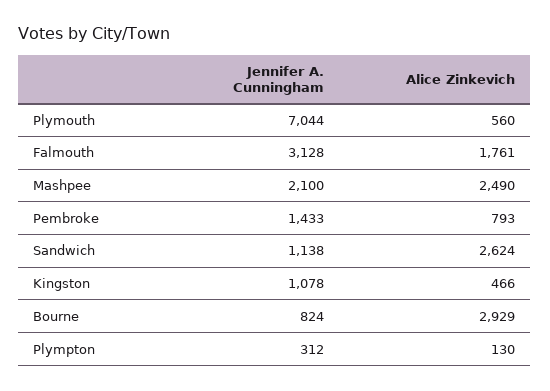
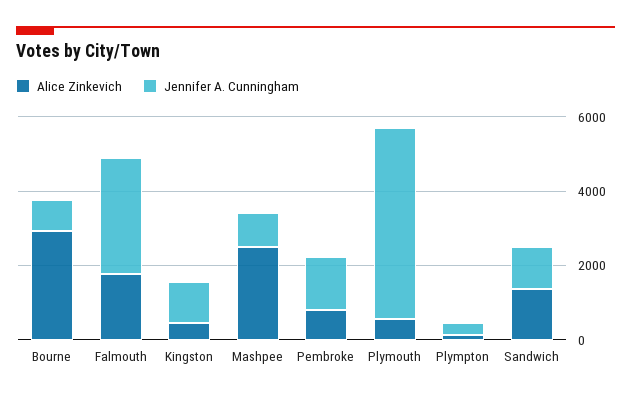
Jennifer A. Cunningham, Plymouth: 7044 -> 5000
Jennifer A. Cunningham, Mashpee: 2100 -> 1000
Alice Zinkevich, Sandwich: 2624 -> 1500

